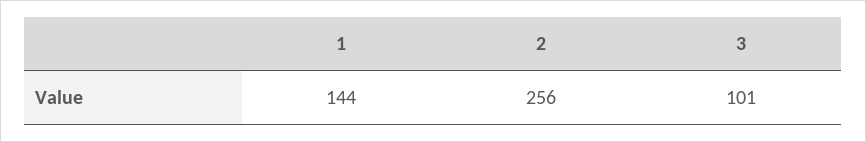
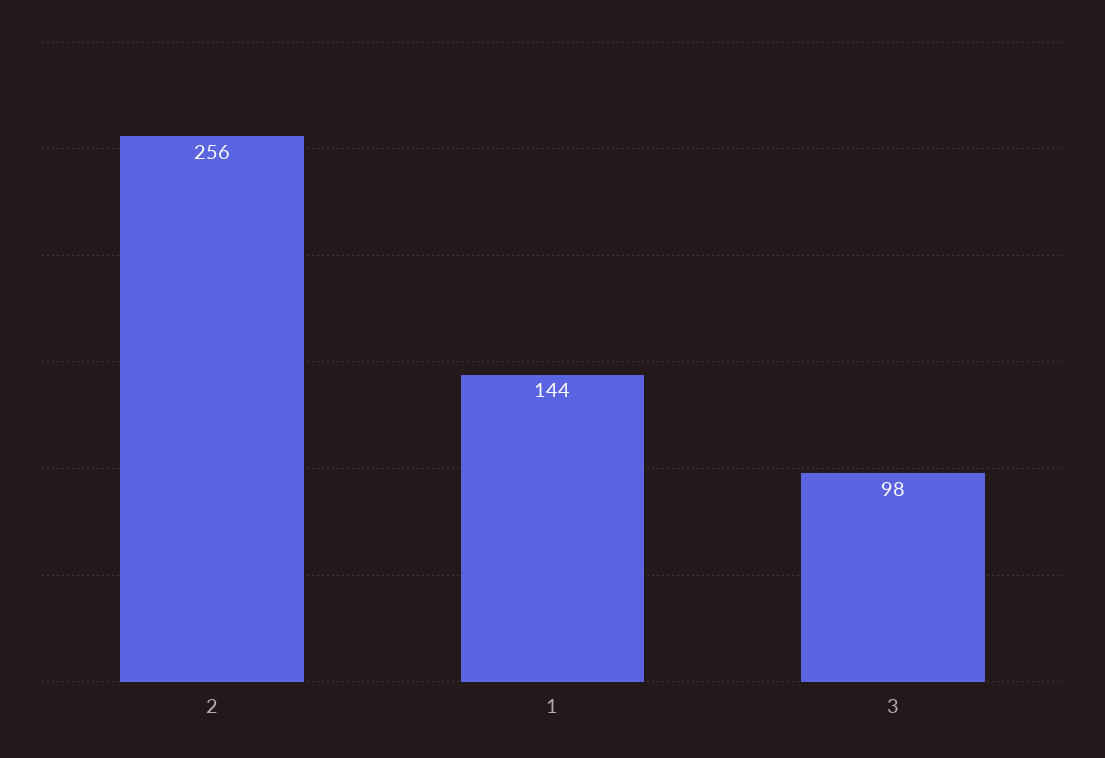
3: 101 -> 98

